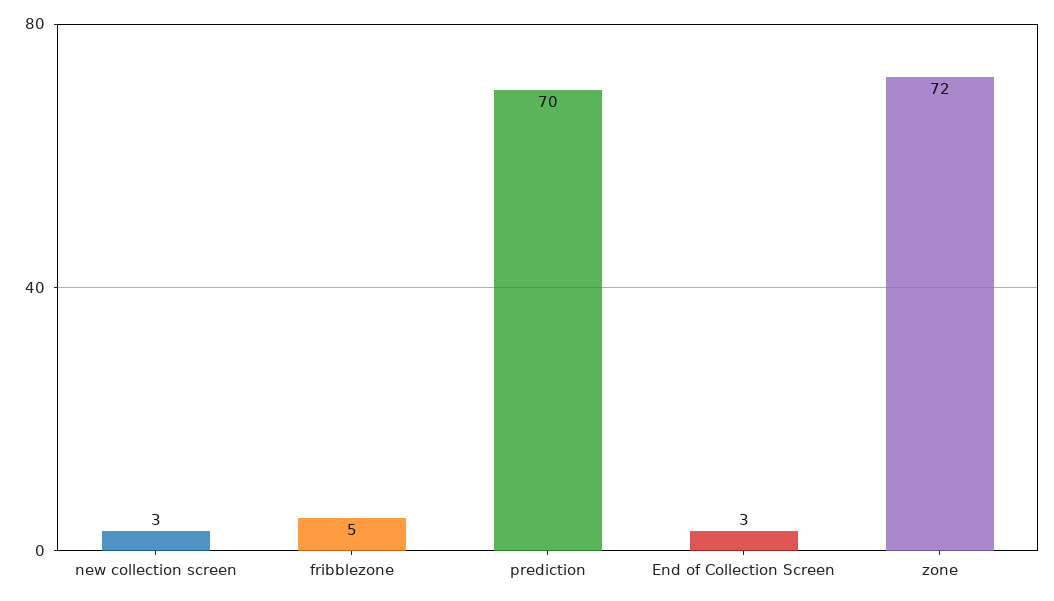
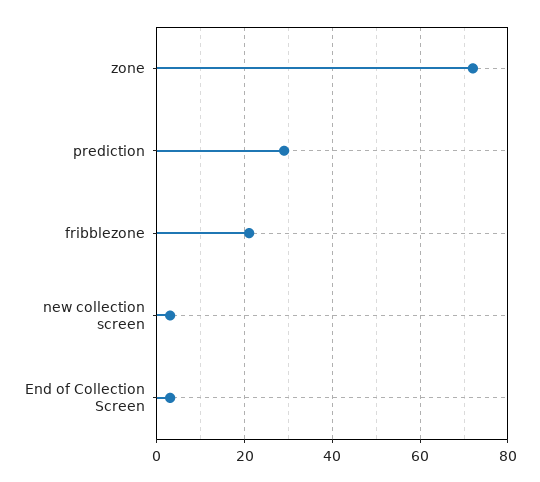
fribblezone: 5 -> 20
prediction: 70 -> 30

